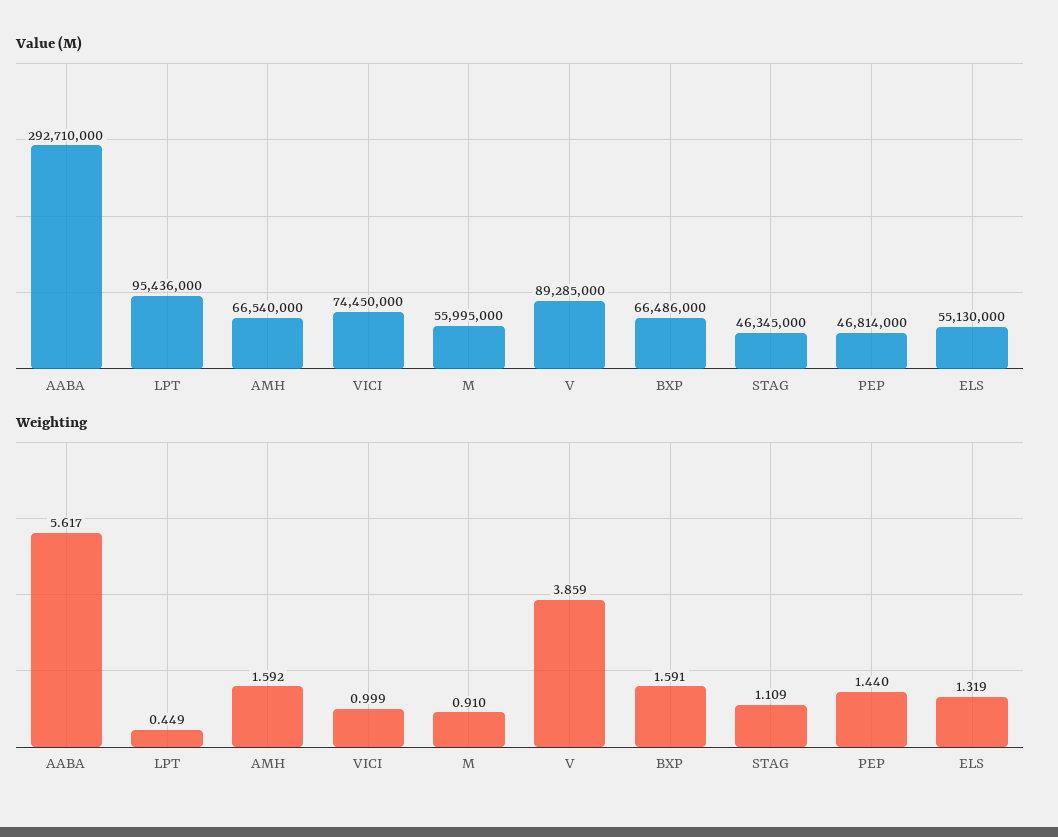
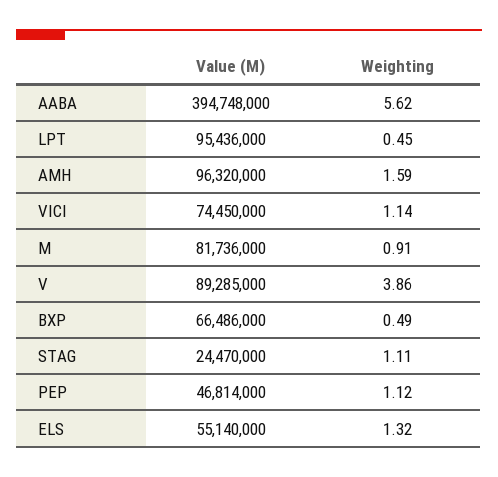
Value (M), AABA: 292710000 -> 394748000
Value (M), AMH: 66540000 -> 96320000
Value (M), M: 55995000 -> 81736000
Value (M), STAG: 46345000 -> 24470000
Value (M), ELS: 55130000 -> 55140000
Weighting, VICI: 0.999 -> 1.14
Weighting, BXP: 1.591 -> 0.49
Weighting, PEP: 1.44 -> 1.12

